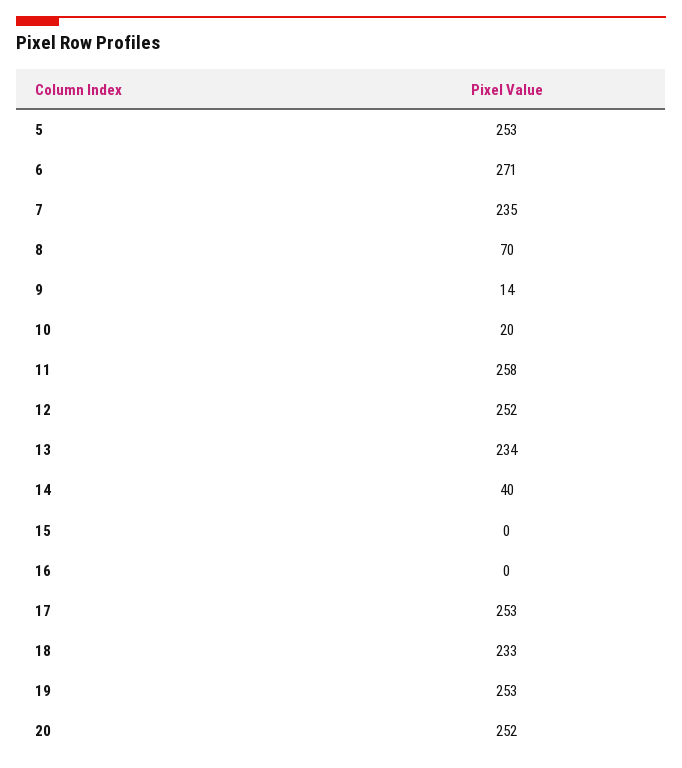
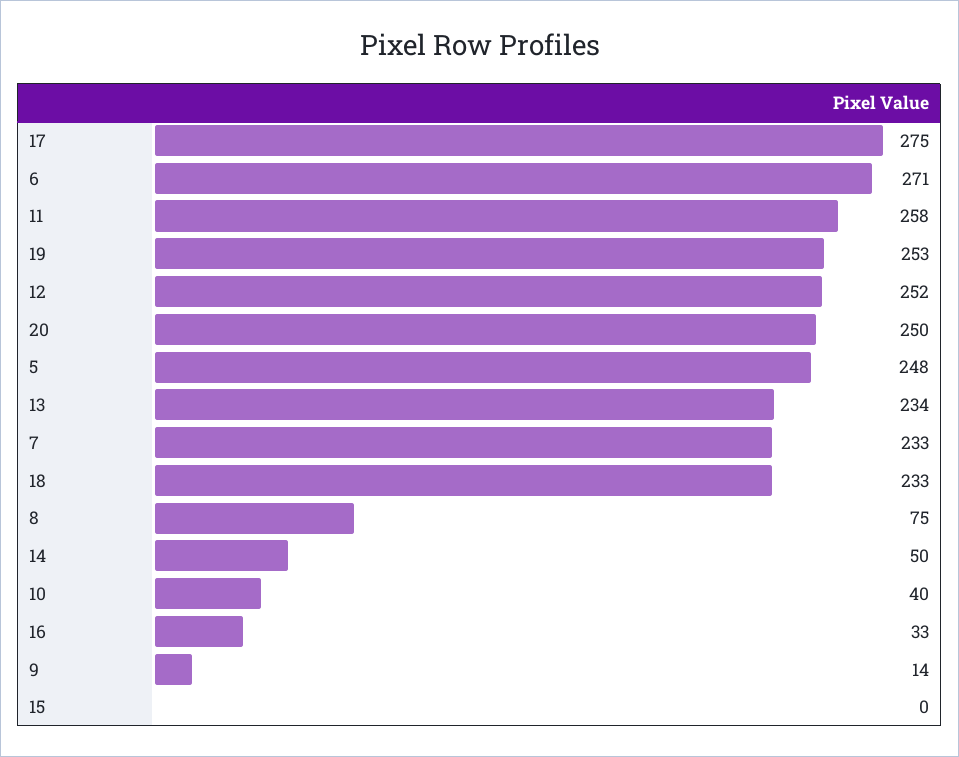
5: 253 -> 248
7: 235 -> 233
8: 70 -> 75
10: 20 -> 40
14: 40 -> 50
16: 0 -> 33
17: 253 -> 275
20: 252 -> 250

